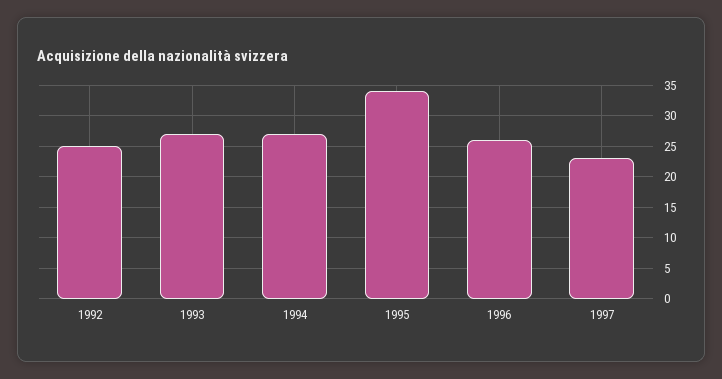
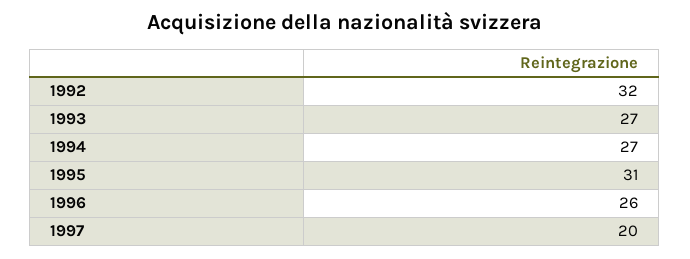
1992: 25 -> 32
1995: 34 -> 31
1997: 23 -> 20

